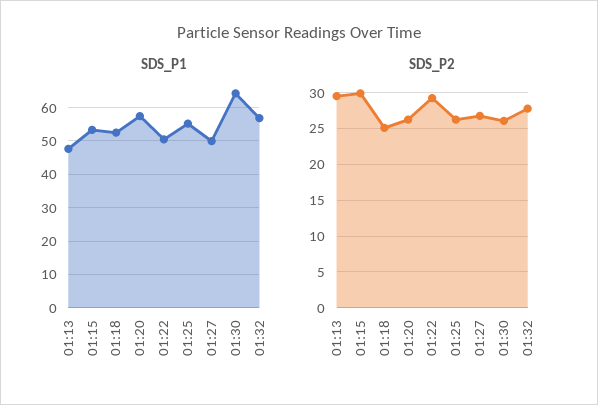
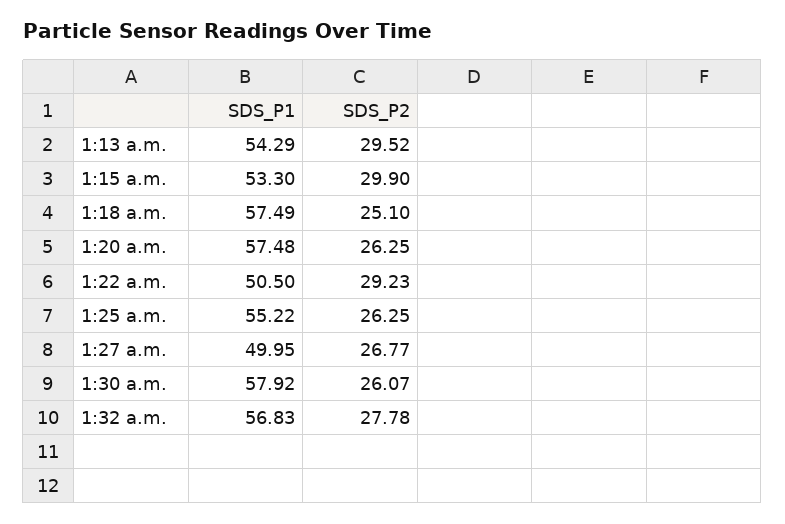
SDS_P1, 01:13: 48 -> 54.29
SDS_P1, 01:18: 52 -> 57.49
SDS_P1, 01:30: 64 -> 57.92

